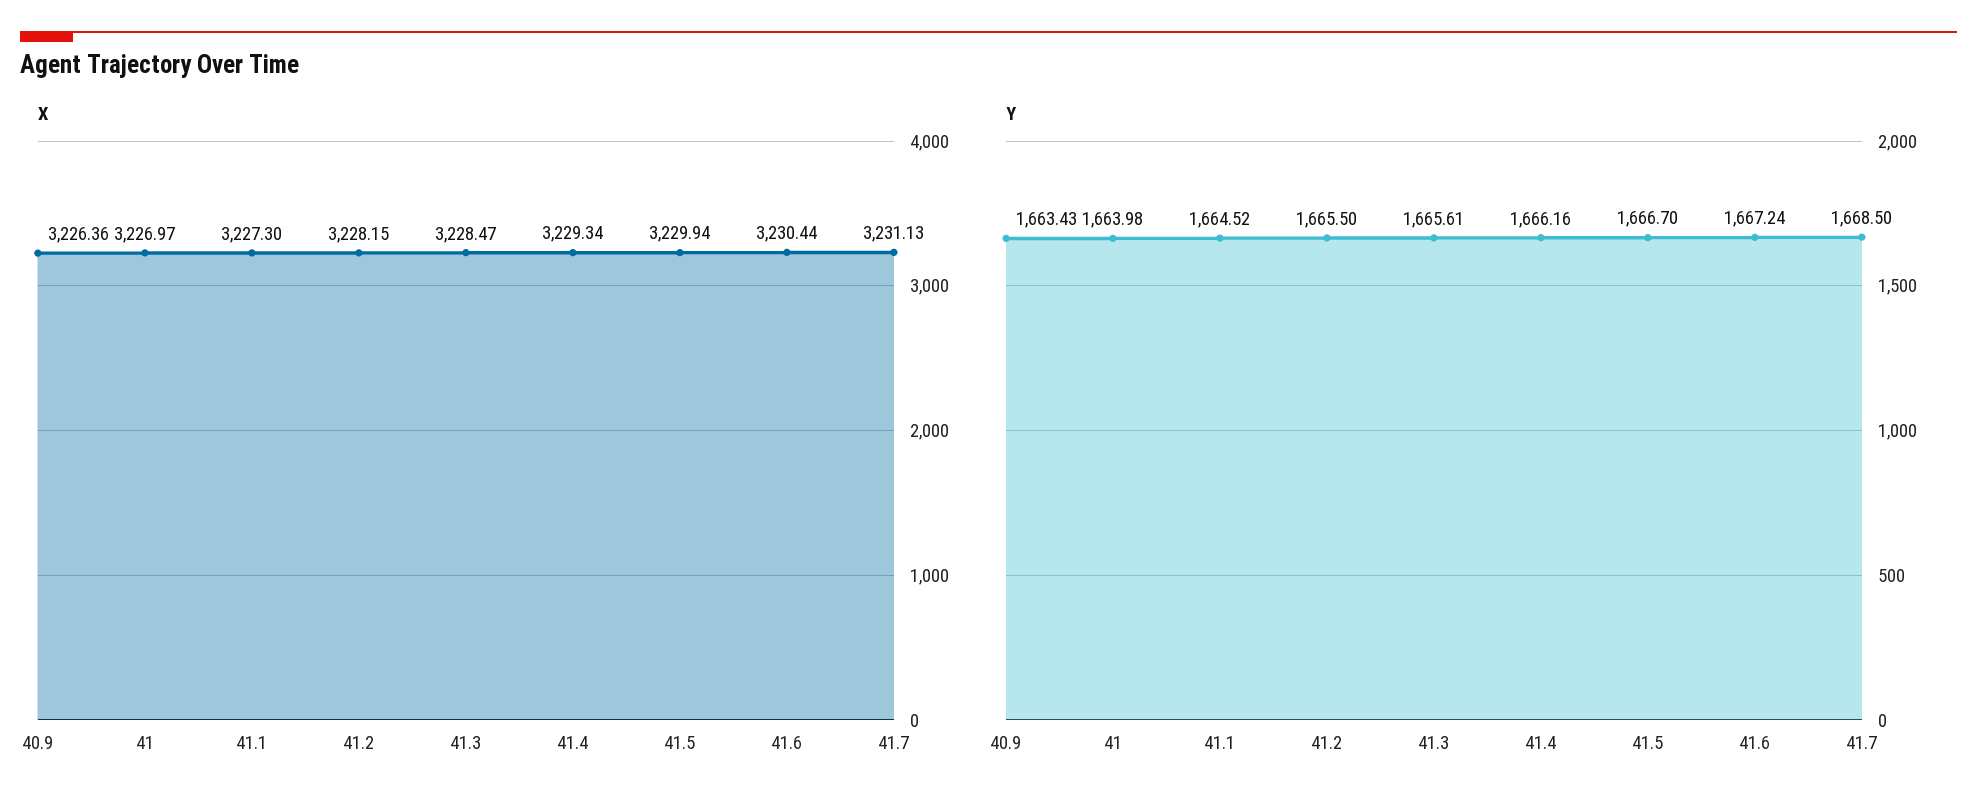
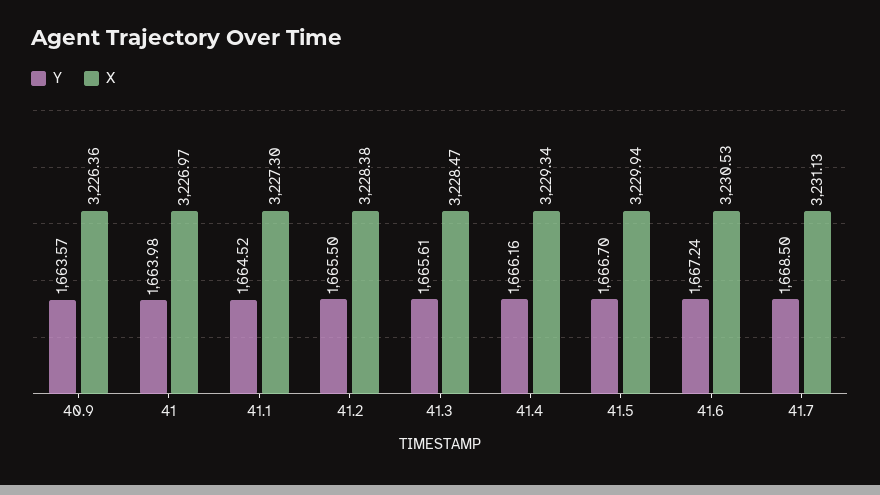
X, 41.2: 3228.15 -> 3228.38
X, 41.6: 3230.44 -> 3230.53
Y, 40.9: 1663.43 -> 1663.57

